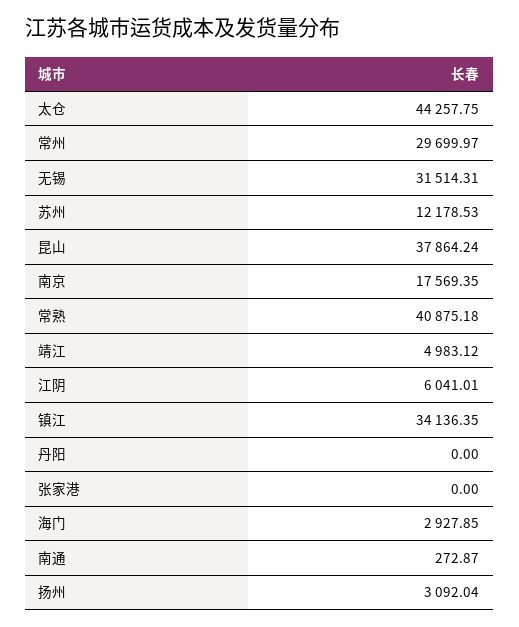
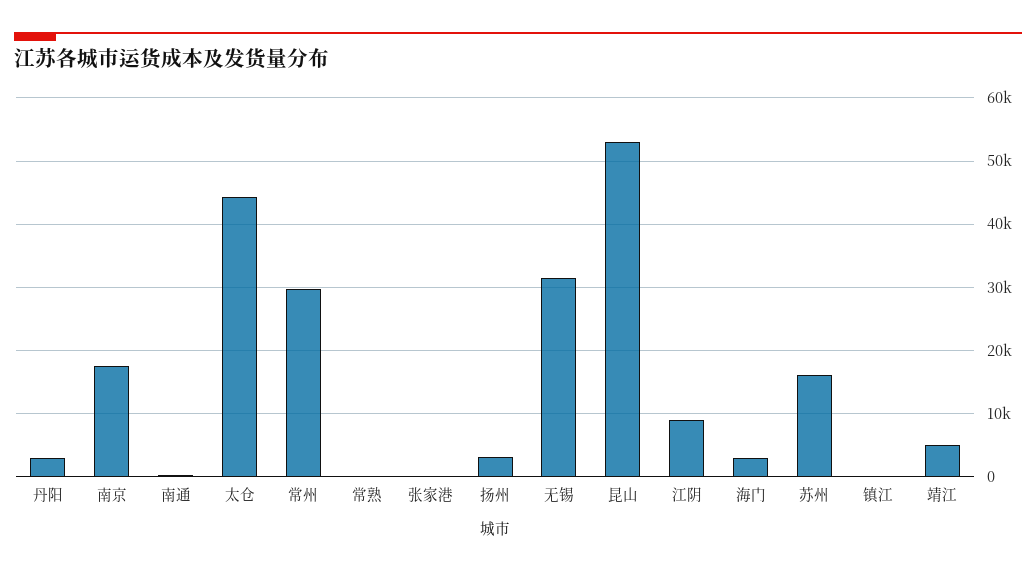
苏州: 12178.53 -> 16000
昆山: 37864.24 -> 53000
常熟: 40875.18 -> 0
江阴: 6041.01 -> 9000
镇江: 34136.35 -> 0
丹阳: 0 -> 3000

